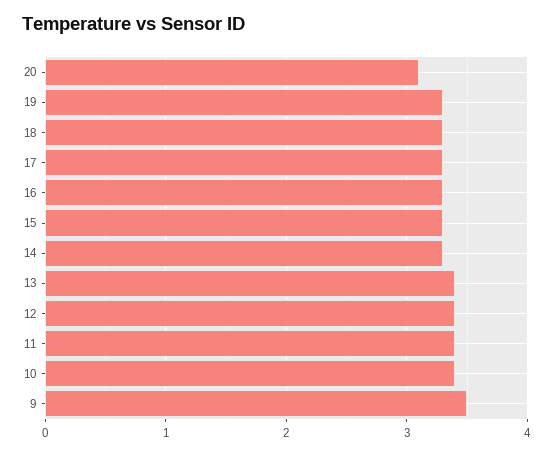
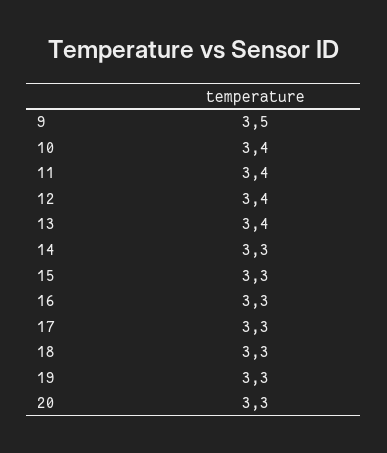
20: 3.1 -> 3.3

